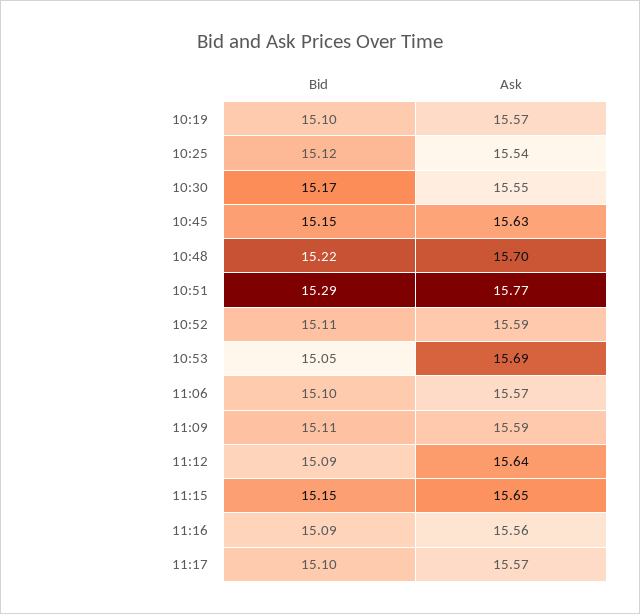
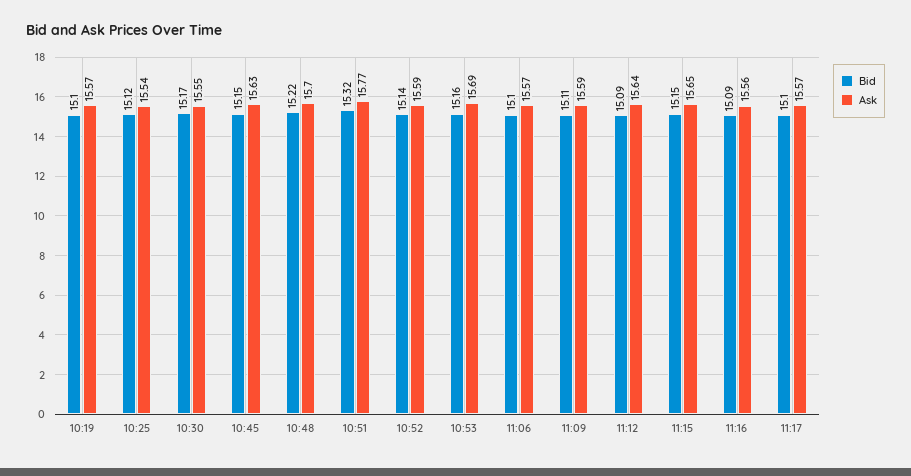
Bid, 10:51: 15.29 -> 15.32
Bid, 10:52: 15.11 -> 15.14
Bid, 10:53: 15.05 -> 15.16

